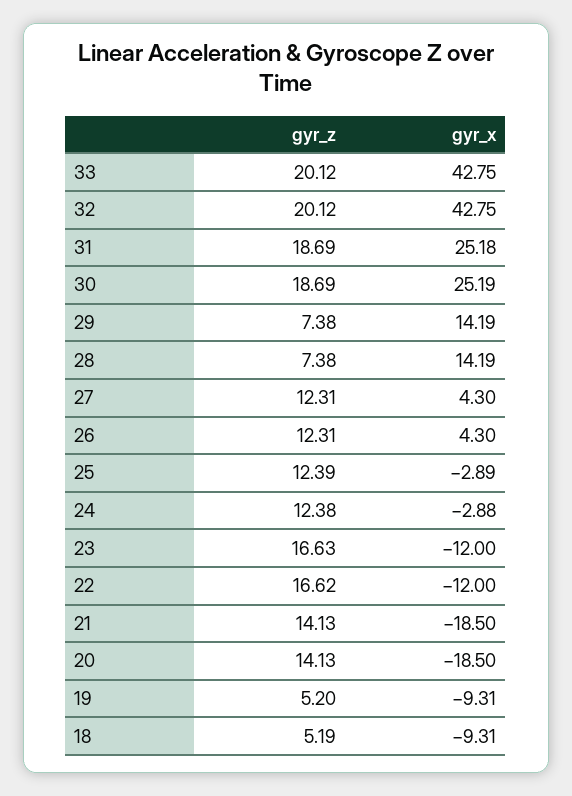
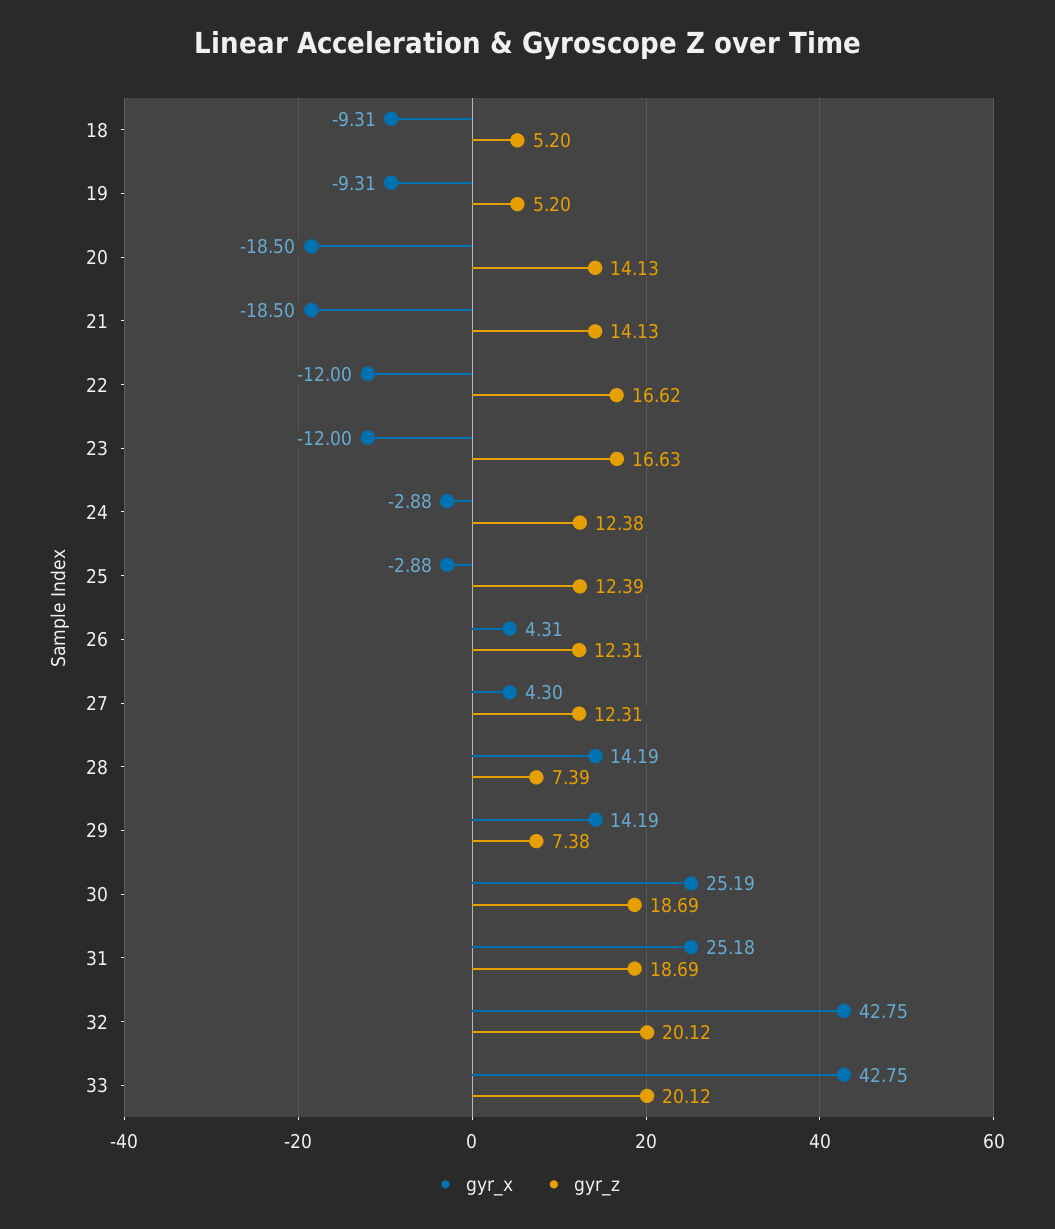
gyr_z, 28: 7.38 -> 7.39
gyr_x, 26: 4.3 -> 4.31
gyr_x, 25: -2.89 -> -2.88
gyr_z, 18: 5.19 -> 5.2

